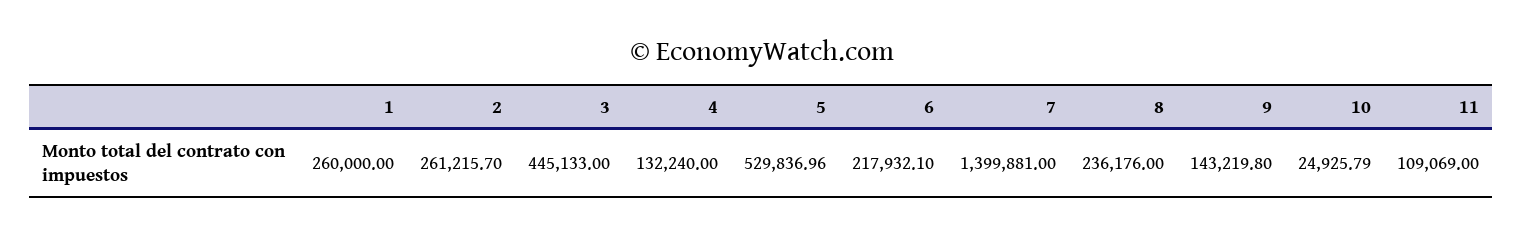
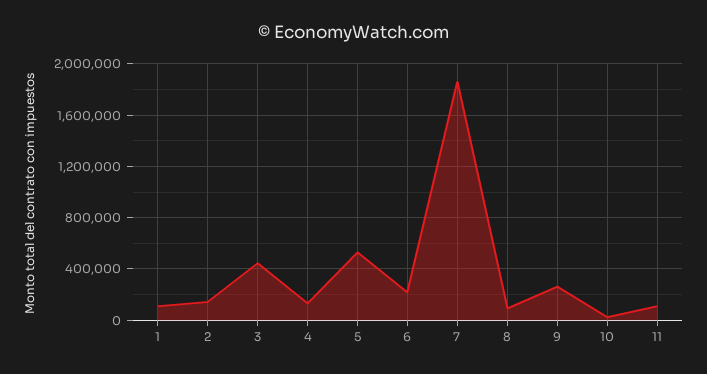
1: 260000 -> 100000
2: 261215.7 -> 150000
7: 1399881 -> 1850000
8: 236176 -> 100000
9: 143219.8 -> 250000

